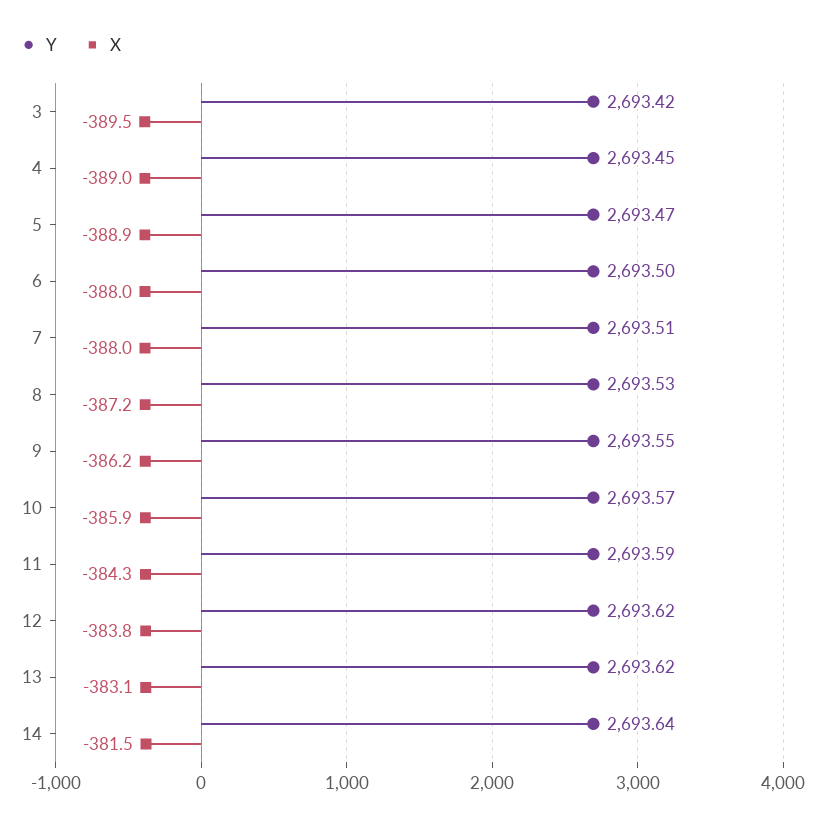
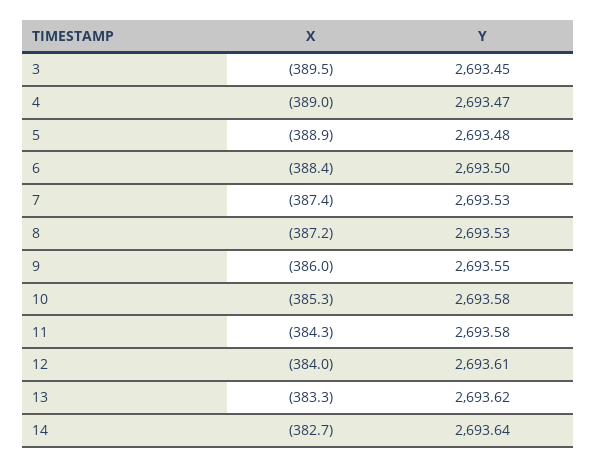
Y, 3: 2693.42 -> 2693.45
Y, 4: 2693.45 -> 2693.47
Y, 5: 2693.47 -> 2693.48
X, 6: -388 -> -388.4
Y, 7: 2693.51 -> 2693.53
X, 7: -388 -> -387.4
X, 9: -386.2 -> -386
Y, 10: 2693.57 -> 2693.58
X, 10: -385.9 -> -385.3
Y, 11: 2693.59 -> 2693.58
Y, 12: 2693.62 -> 2693.61
X, 12: -383.8 -> -384
X, 13: -383.1 -> -383.3
X, 14: -381.5 -> -382.7

